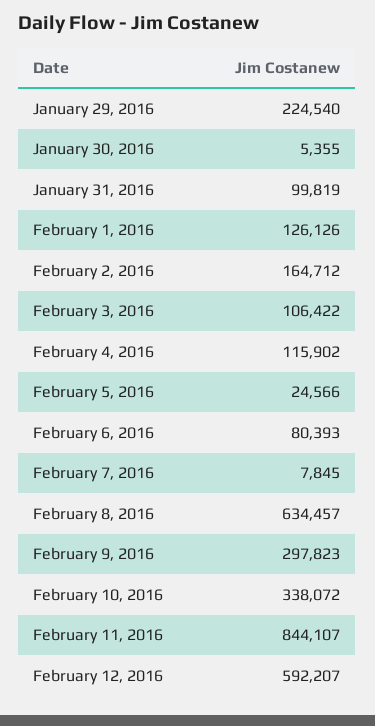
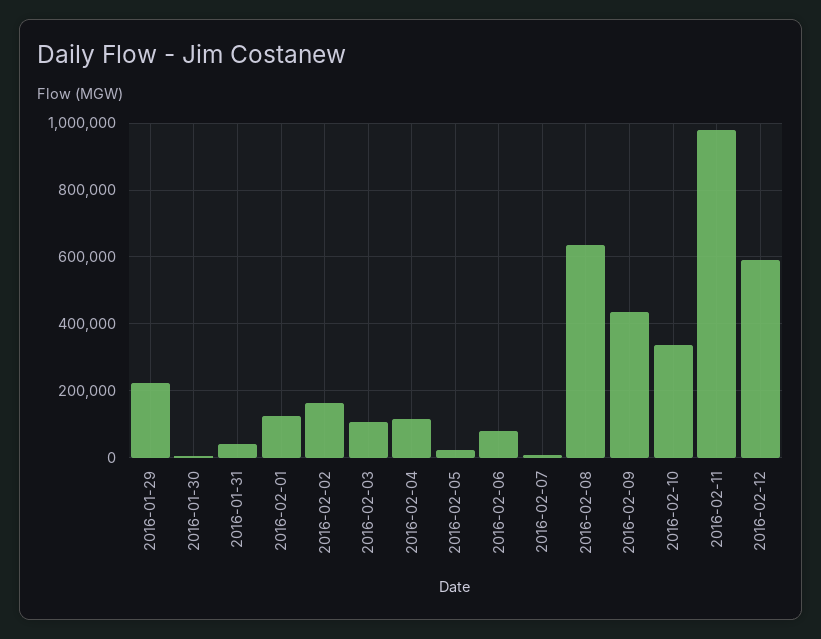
January 31, 2016: 99819 -> 40000
February 9, 2016: 297823 -> 440000
February 11, 2016: 844107 -> 980000

